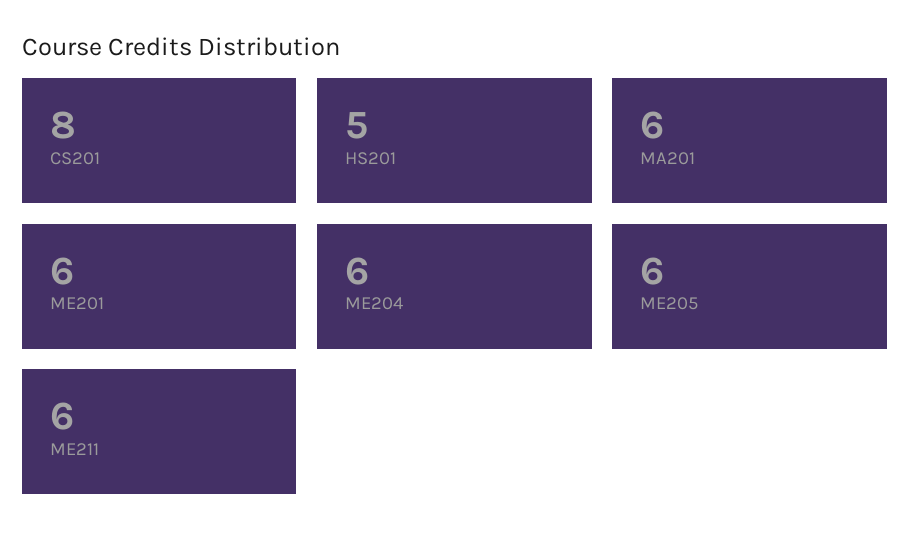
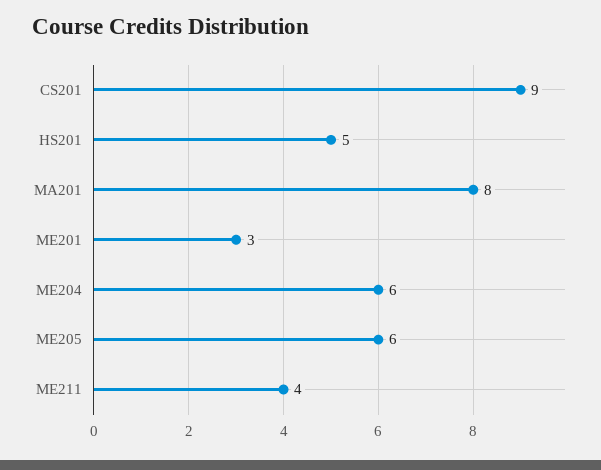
CS201: 8 -> 9
MA201: 6 -> 8
ME201: 6 -> 3
ME211: 6 -> 4

